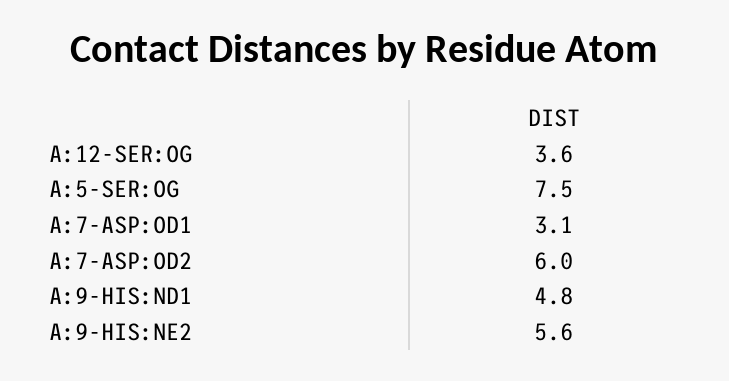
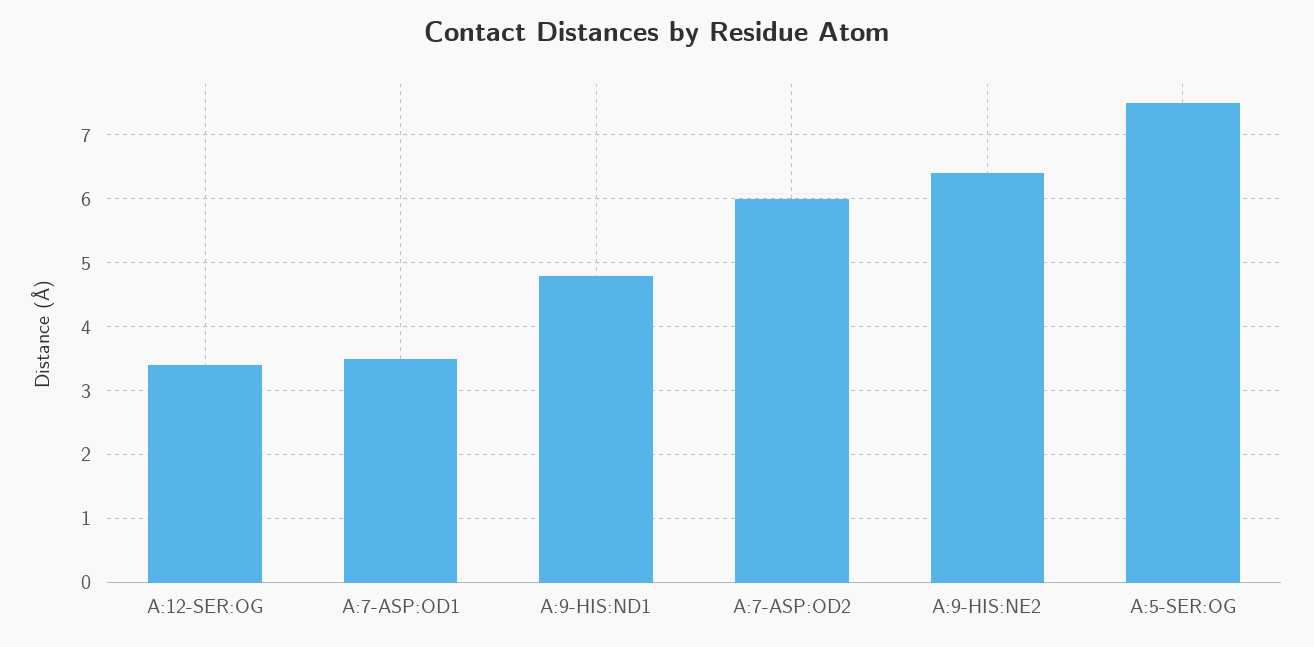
A:12-SER:OG: 3.6 -> 3.4
A:7-ASP:OD1: 3.1 -> 3.5
A:9-HIS:NE2: 5.6 -> 6.4

